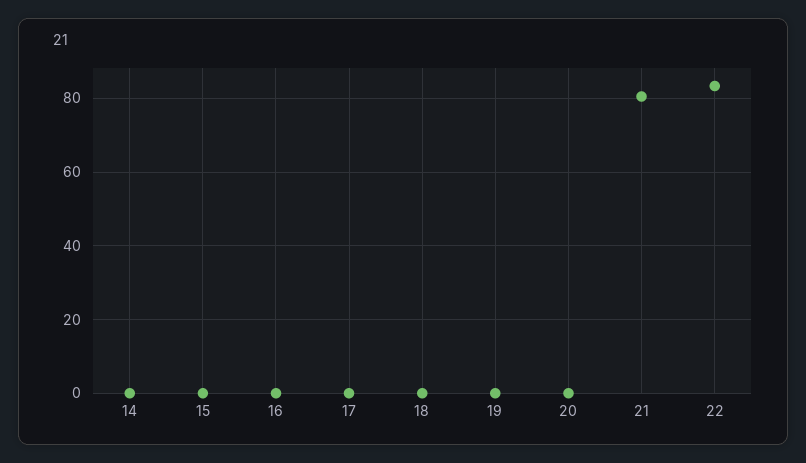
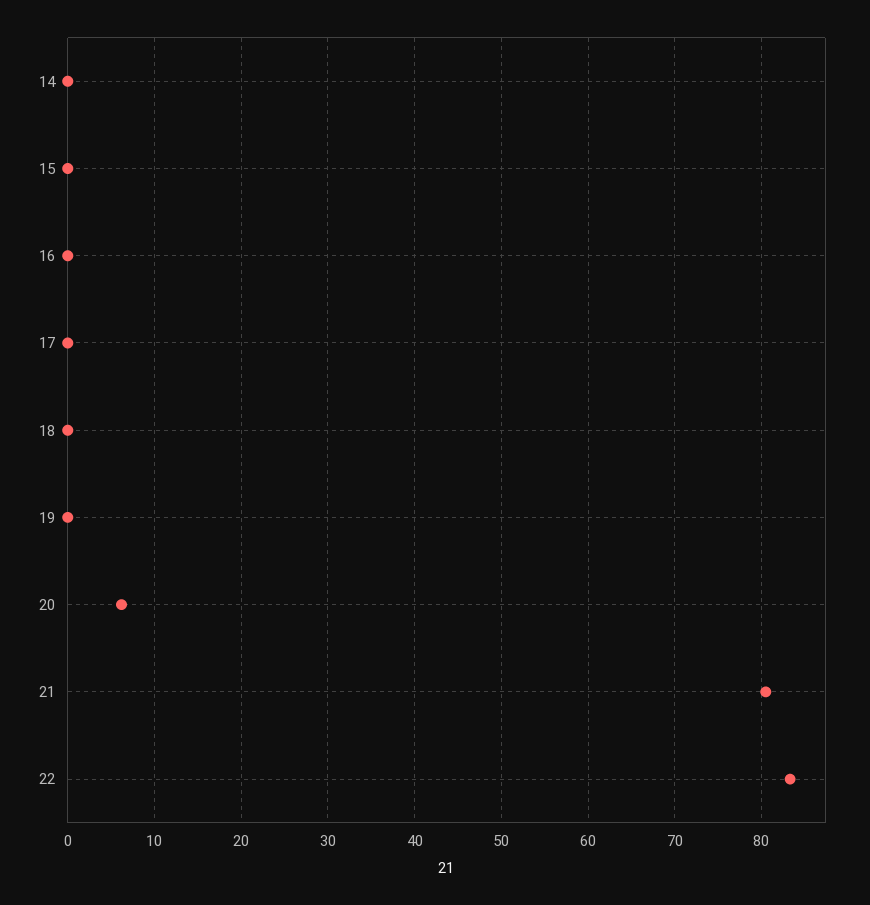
20: 0 -> 6

